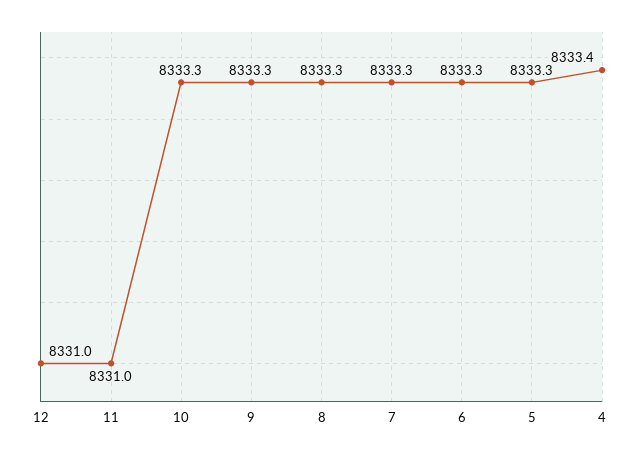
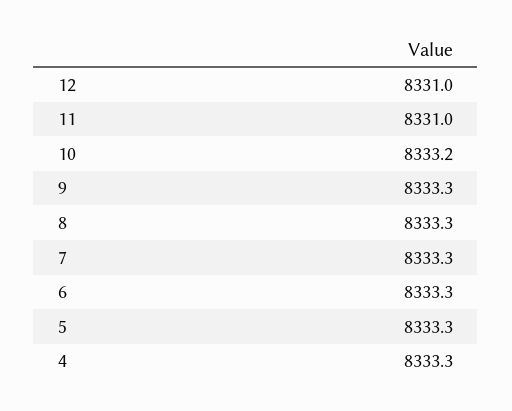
10: 8333.3 -> 8333.2
4: 8333.4 -> 8333.3

